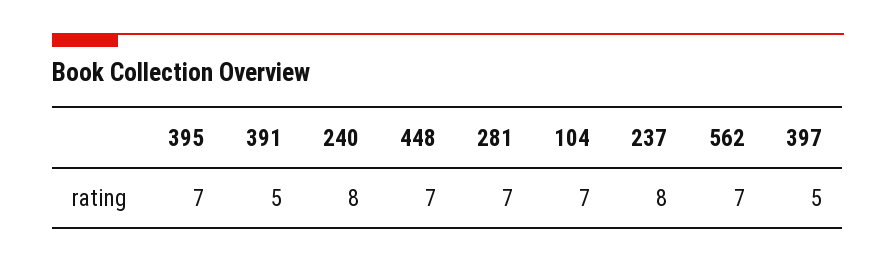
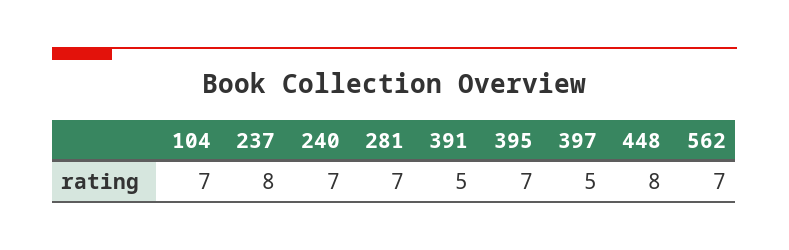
240: 8 -> 7
448: 7 -> 8

